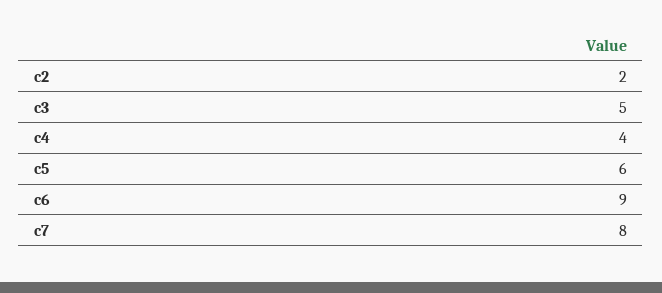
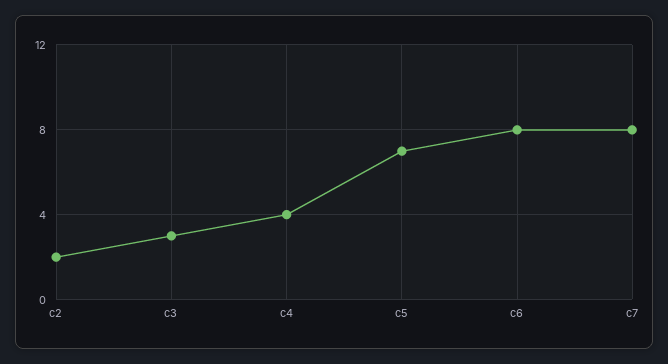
c3: 5 -> 3
c5: 6 -> 7
c6: 9 -> 8

